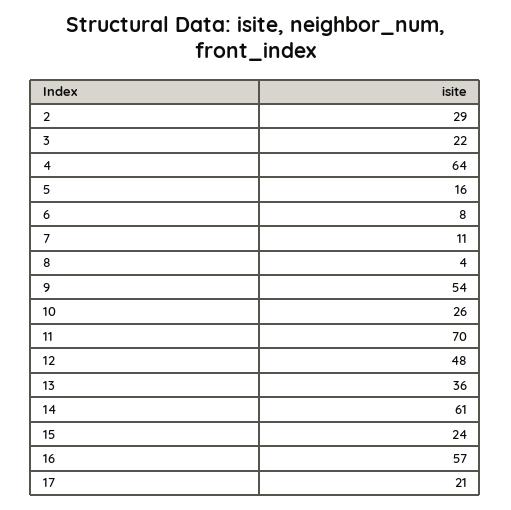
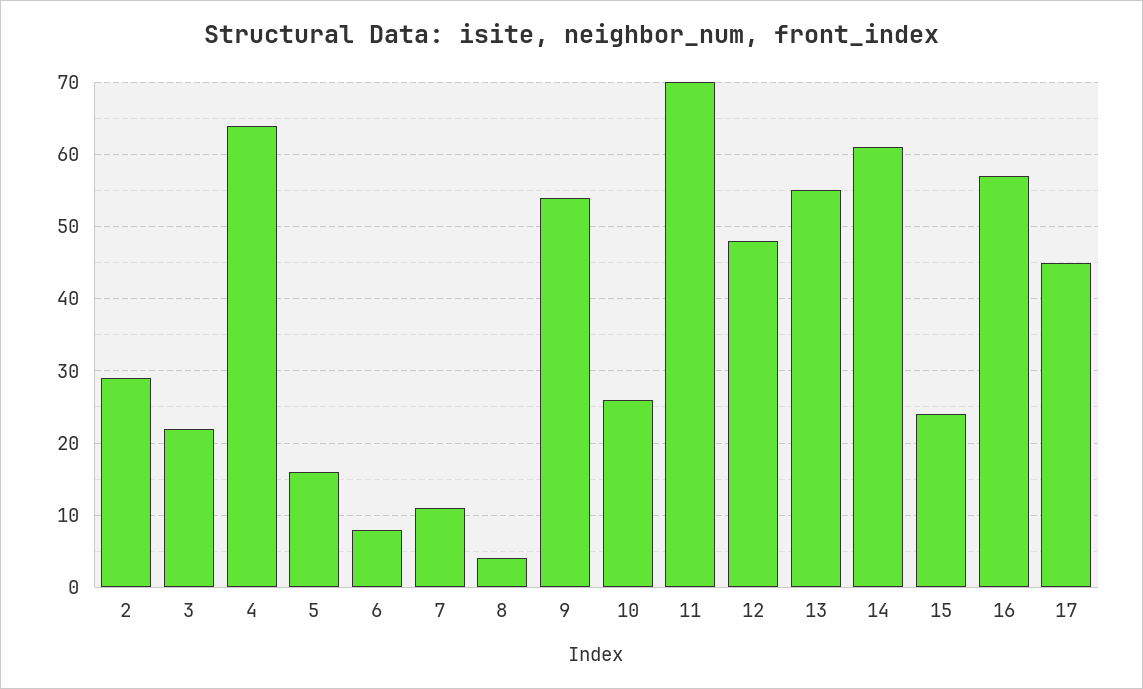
13: 36 -> 55
17: 21 -> 45

